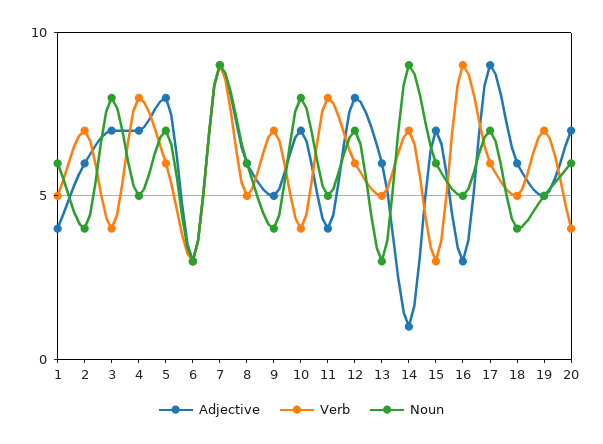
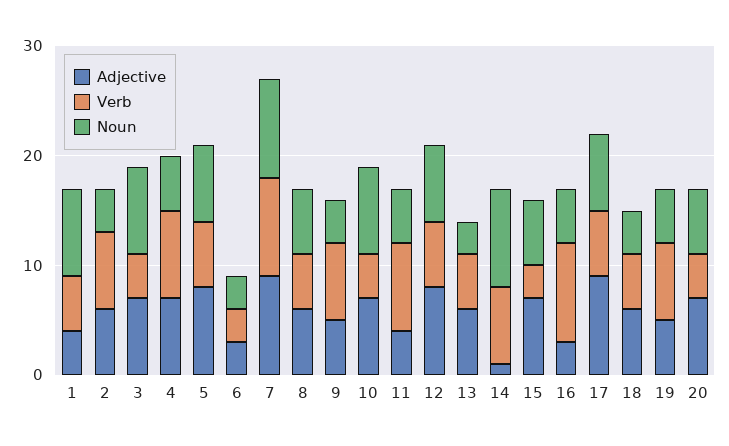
Noun, 1: 6 -> 8

